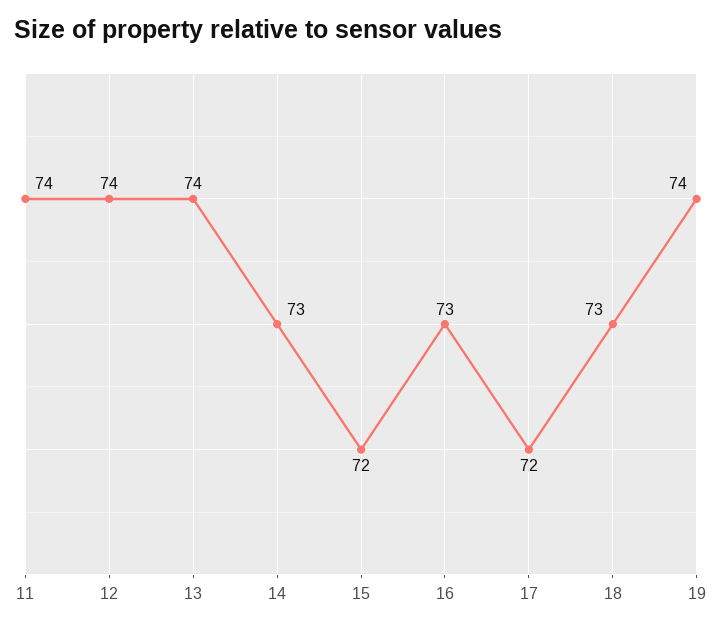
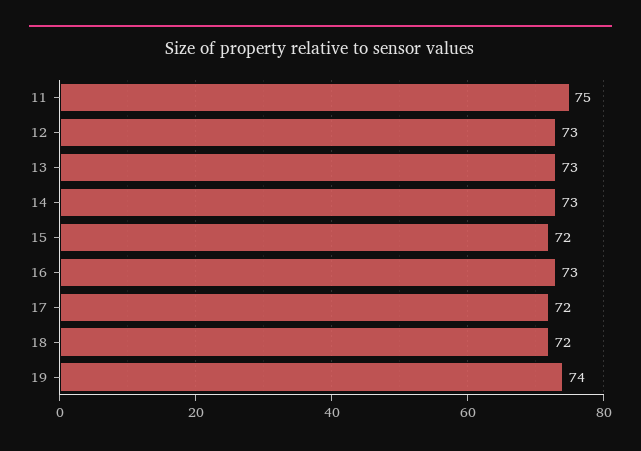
11: 74 -> 75
12: 74 -> 73
13: 74 -> 73
18: 73 -> 72

